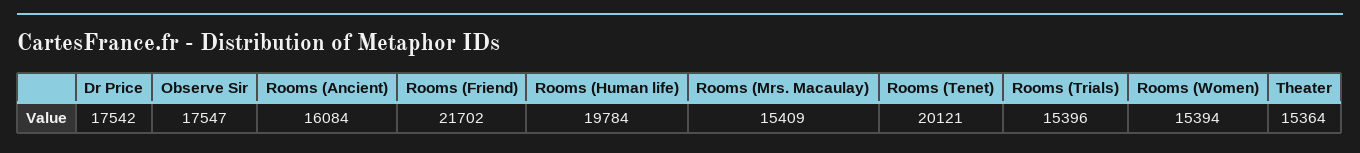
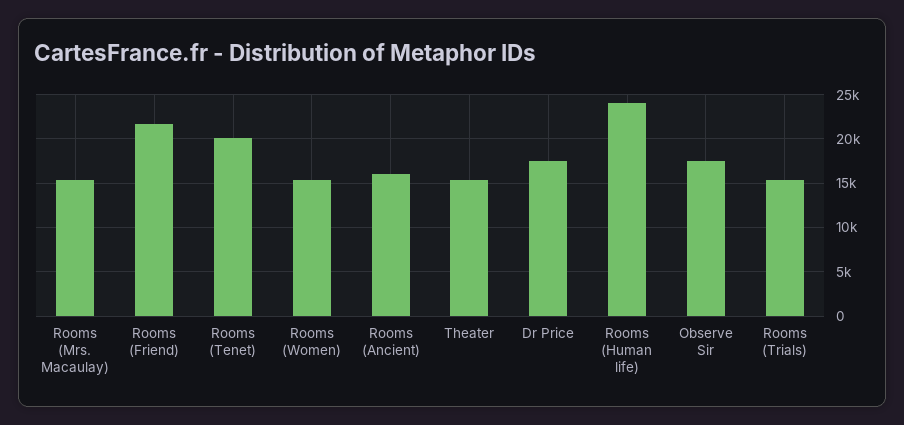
Rooms (Human life): 19784 -> 24000

